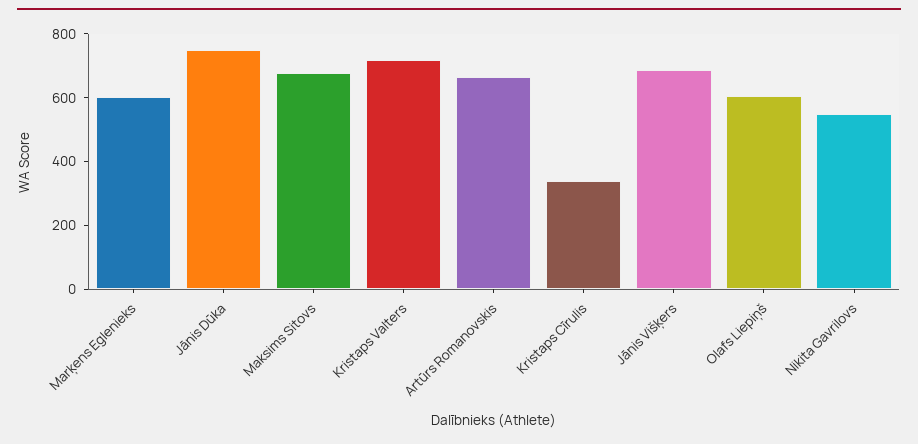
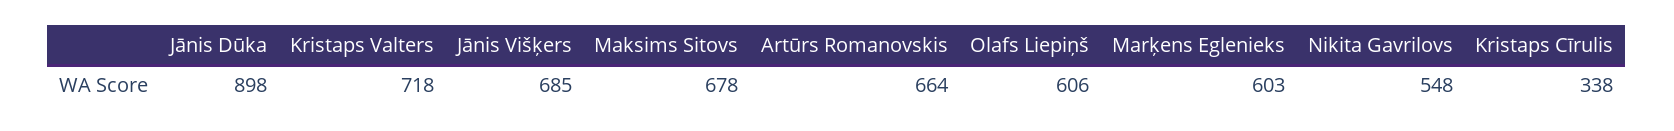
Jānis Dūka: 750 -> 898

